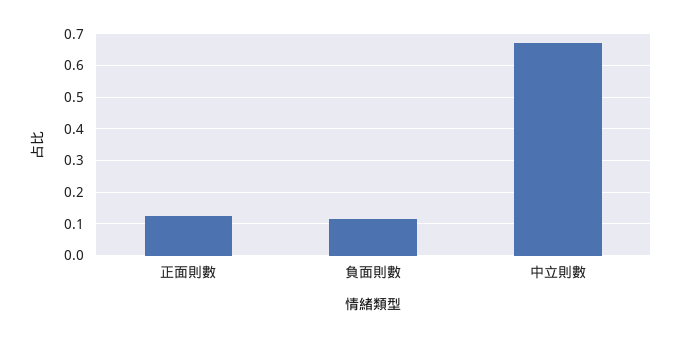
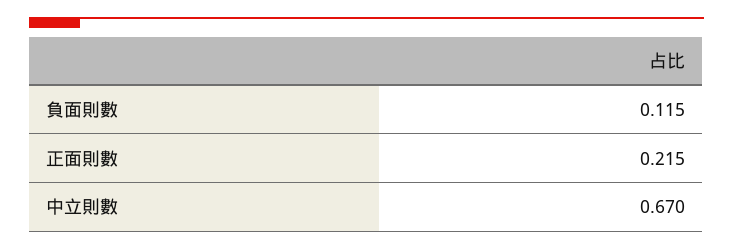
正面則數: 0.12 -> 0.215

